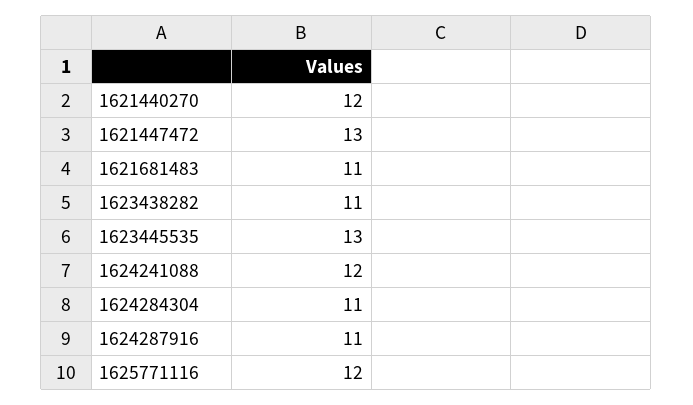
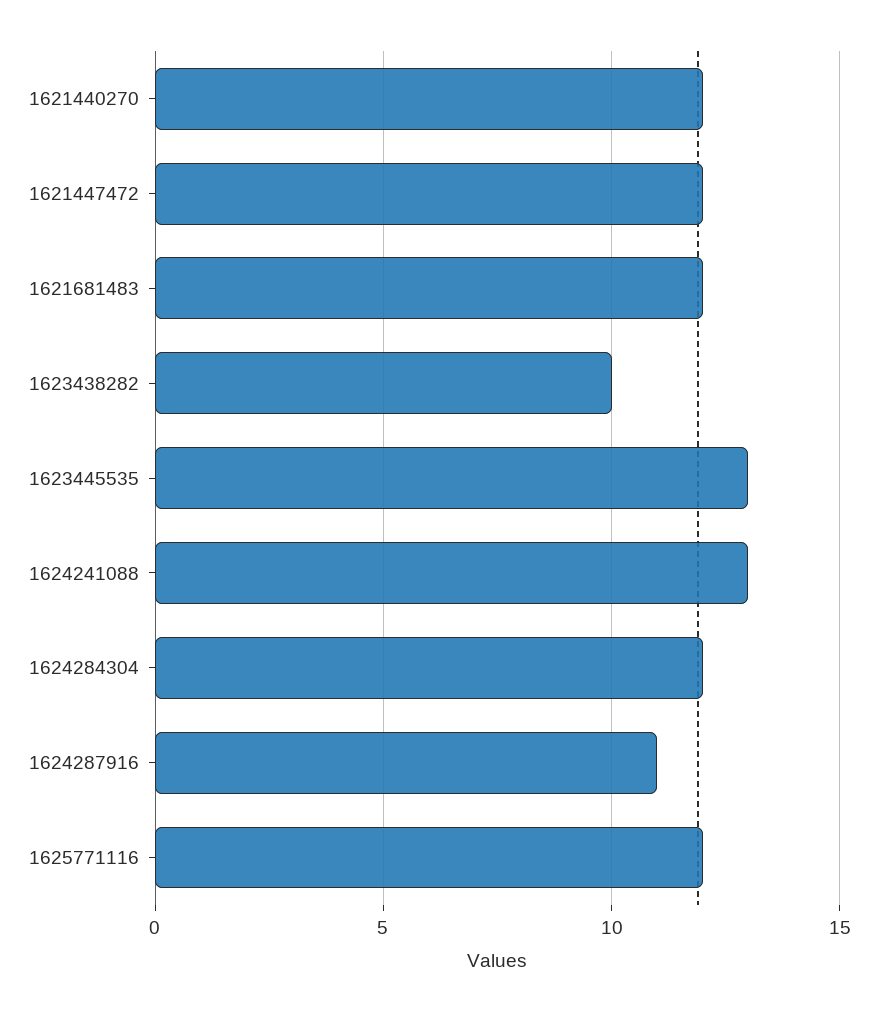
1621447472: 13 -> 12
1621681483: 11 -> 12
1623438282: 11 -> 10
1624241088: 12 -> 13
1624284304: 11 -> 12

